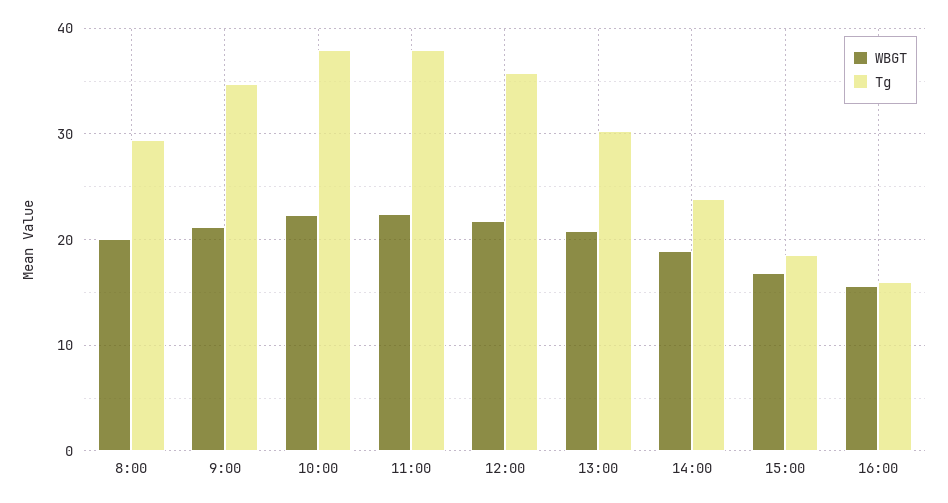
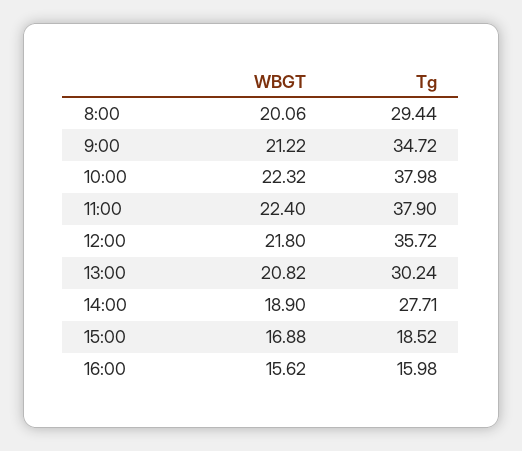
Tg, 14:00: 24 -> 27.71

